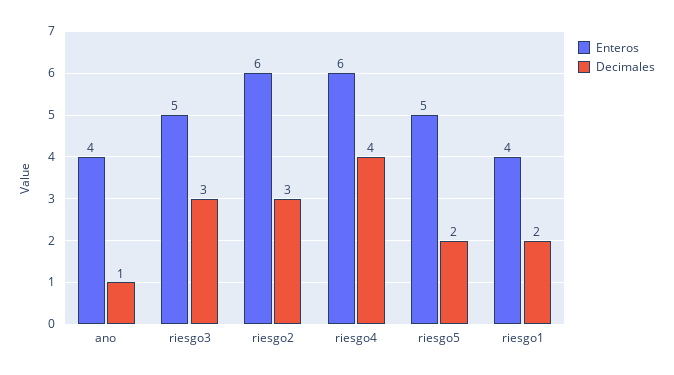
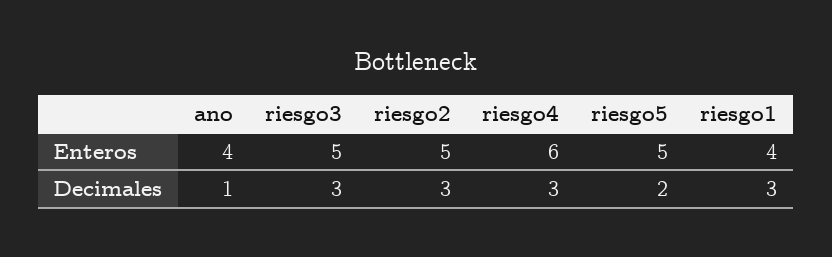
Enteros, riesgo2: 6 -> 5
Decimales, riesgo4: 4 -> 3
Decimales, riesgo1: 2 -> 3

